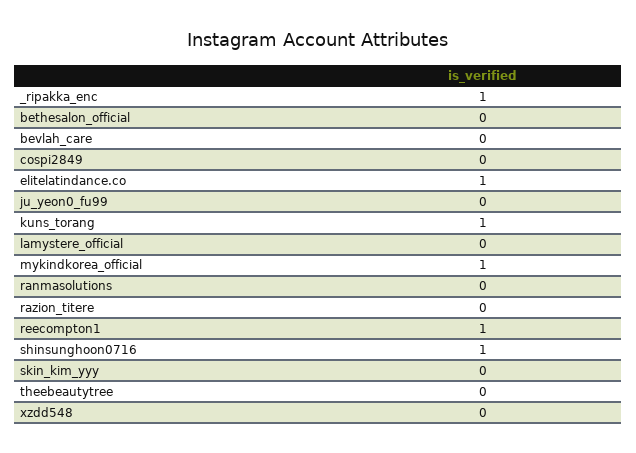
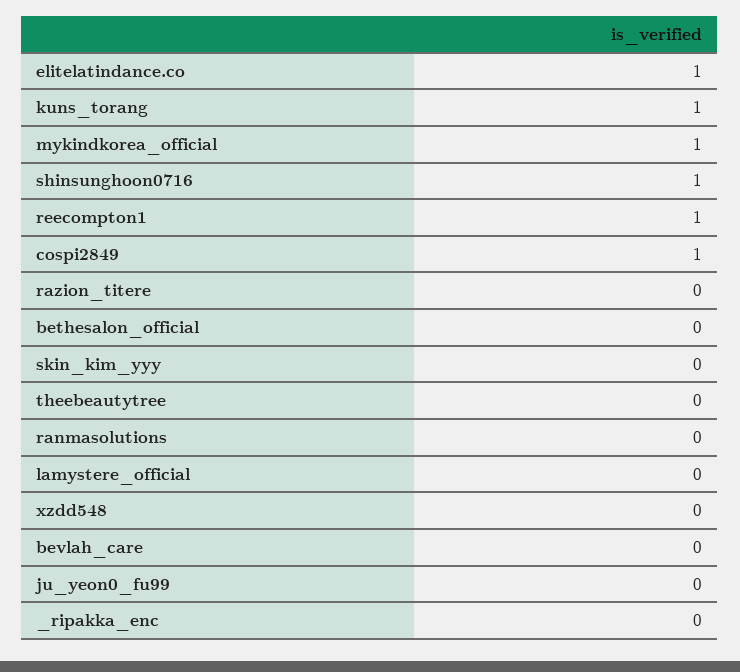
_ripakka_enc: 1 -> 0
cospi2849: 0 -> 1

